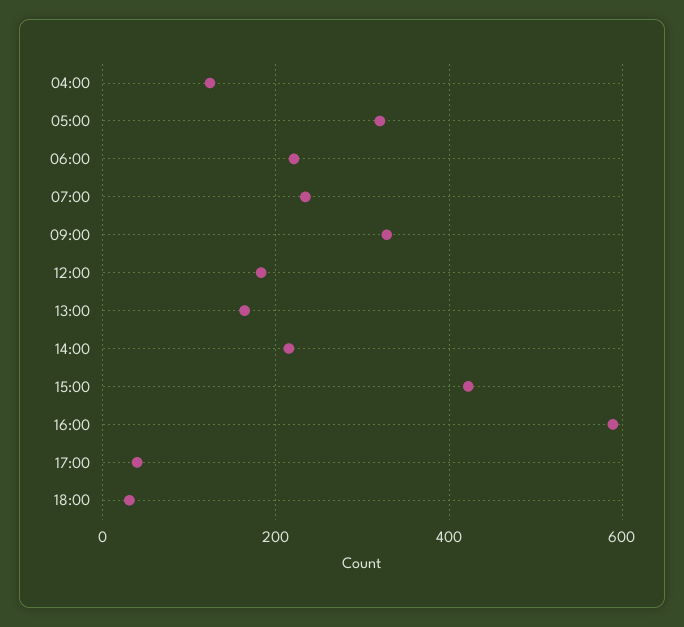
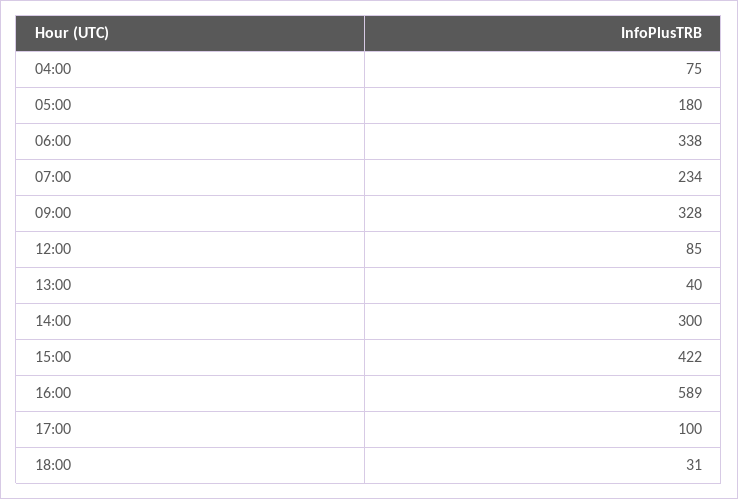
04:00: 120 -> 75
05:00: 320 -> 180
06:00: 220 -> 338
12:00: 180 -> 85
13:00: 160 -> 40
14:00: 220 -> 300
17:00: 40 -> 100

